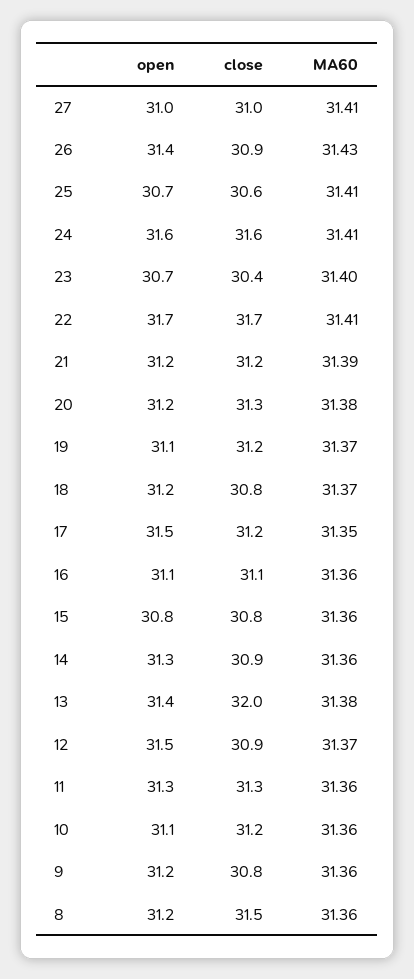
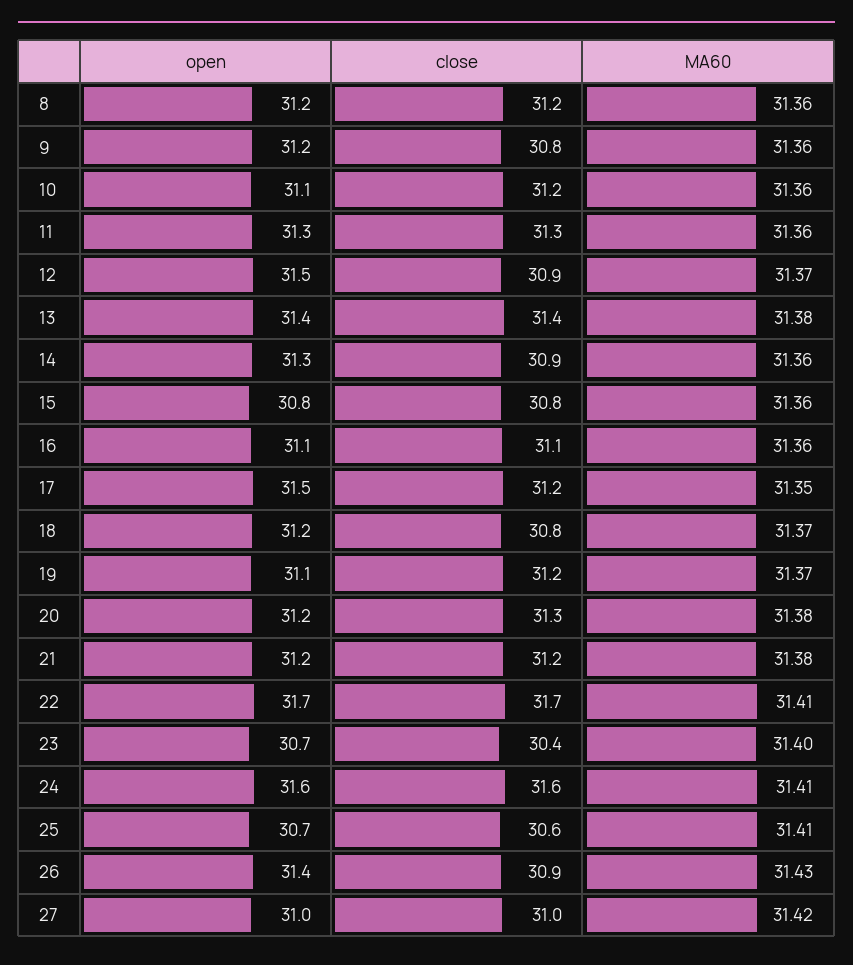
MA60, 27: 31.41 -> 31.42
MA60, 21: 31.39 -> 31.38
close, 13: 32 -> 31.4
close, 8: 31.5 -> 31.2

